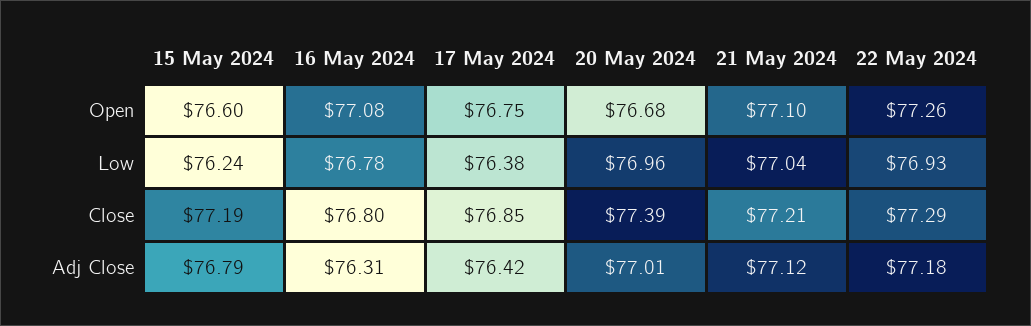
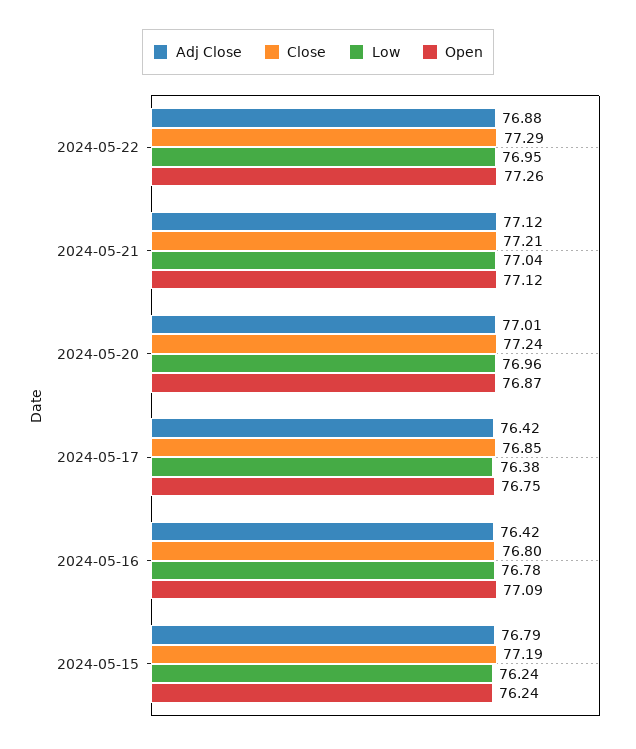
Open, 15 May 2024: 76.6 -> 76.24
Open, 16 May 2024: 77.08 -> 77.09
Open, 20 May 2024: 76.68 -> 76.87
Open, 21 May 2024: 77.1 -> 77.12
Low, 22 May 2024: 76.93 -> 76.95
Close, 20 May 2024: 77.39 -> 77.24
Adj Close, 16 May 2024: 76.31 -> 76.42
Adj Close, 22 May 2024: 77.18 -> 76.88

